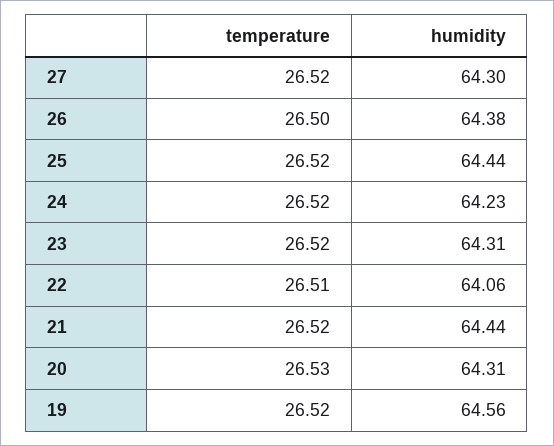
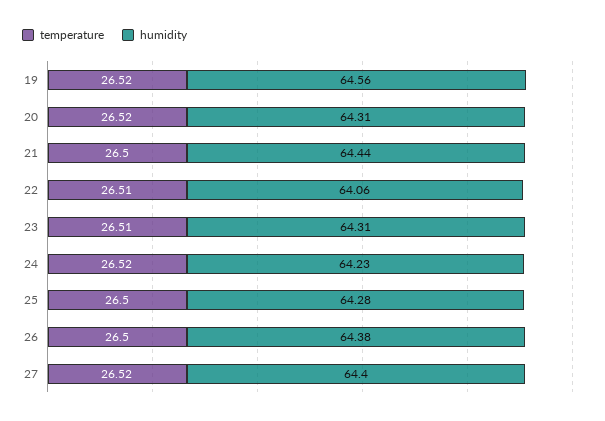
humidity, 27: 64.3 -> 64.4
temperature, 25: 26.52 -> 26.5
humidity, 25: 64.44 -> 64.28
temperature, 23: 26.52 -> 26.51
temperature, 21: 26.52 -> 26.5
temperature, 20: 26.53 -> 26.52

